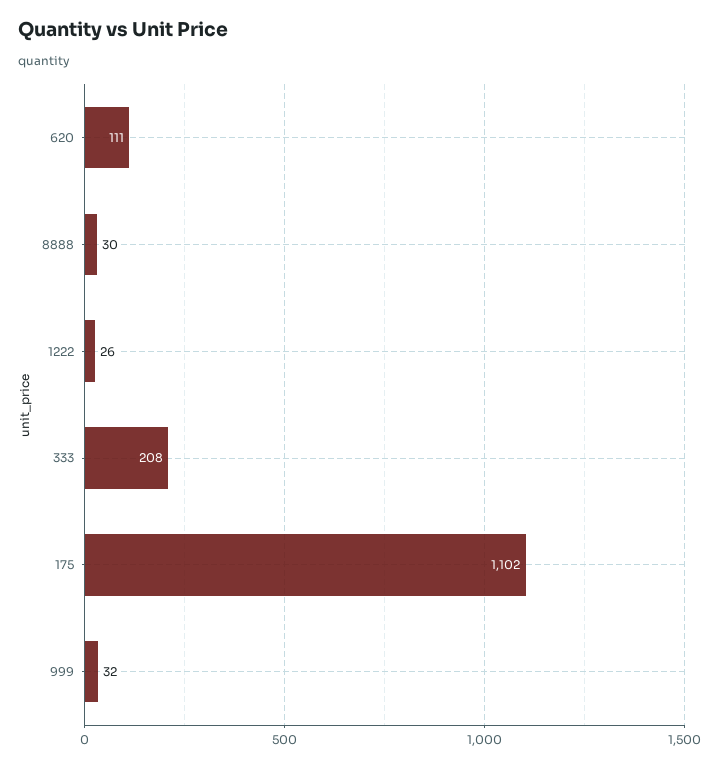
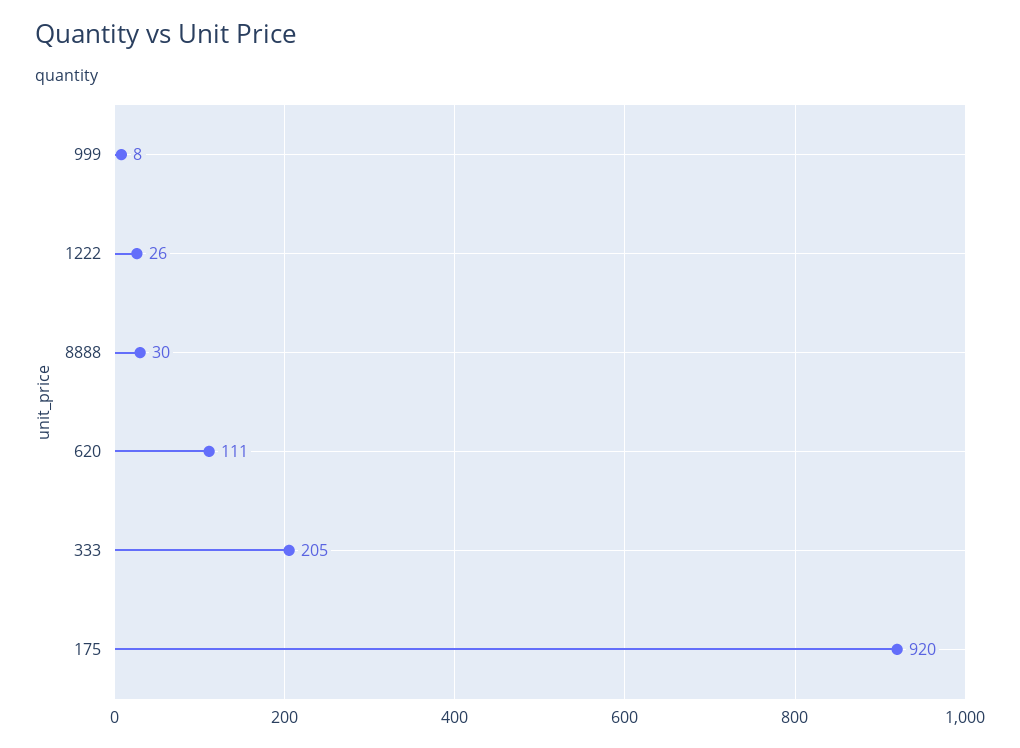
333: 208 -> 205
175: 1102 -> 920
999: 32 -> 8

